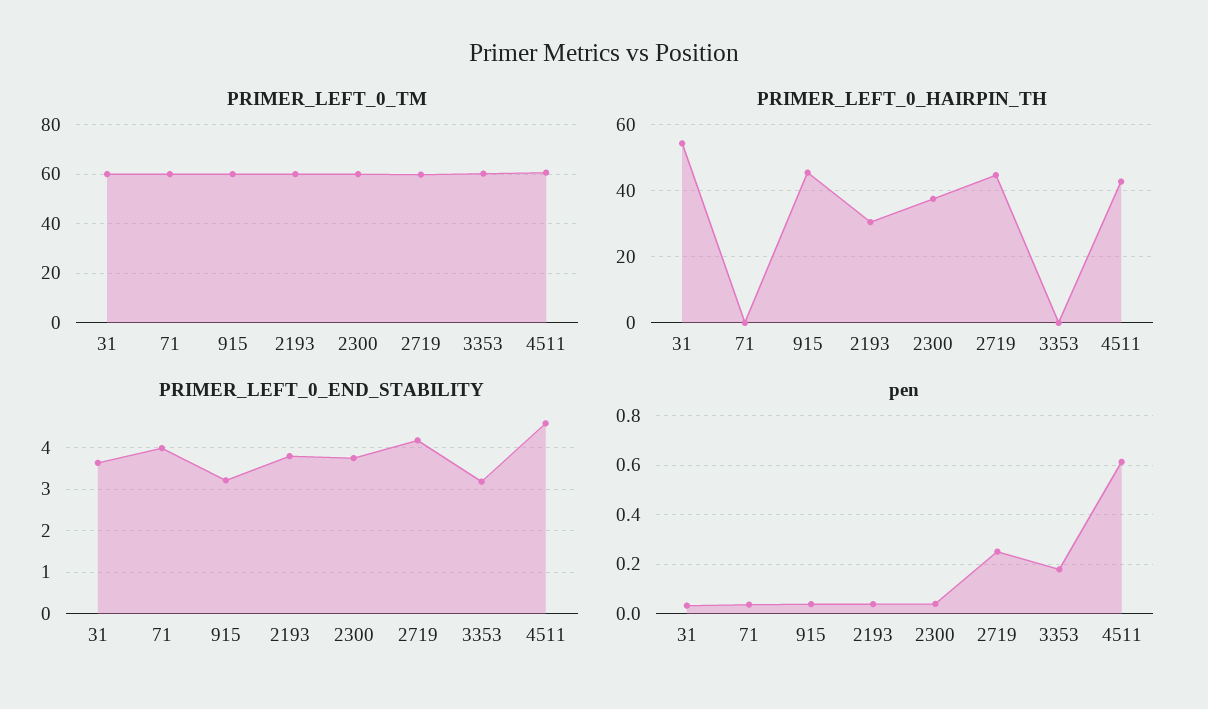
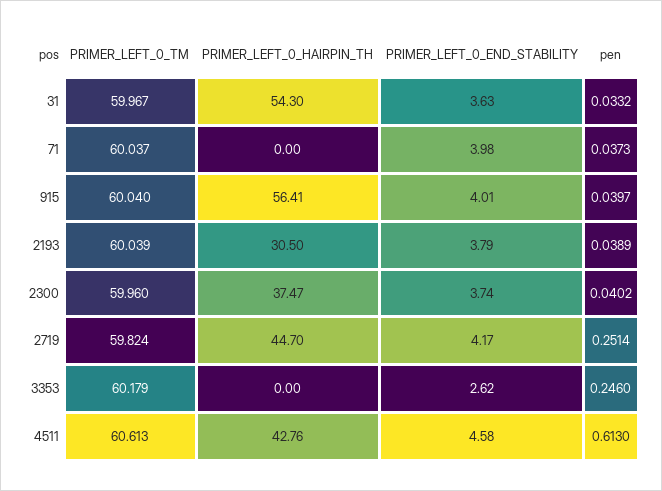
PRIMER_LEFT_0_HAIRPIN_TH, 915: 46 -> 56.41
PRIMER_LEFT_0_END_STABILITY, 915: 3.2 -> 4.01
PRIMER_LEFT_0_END_STABILITY, 3353: 3.2 -> 2.62
pen, 3353: 0.175 -> 0.246

